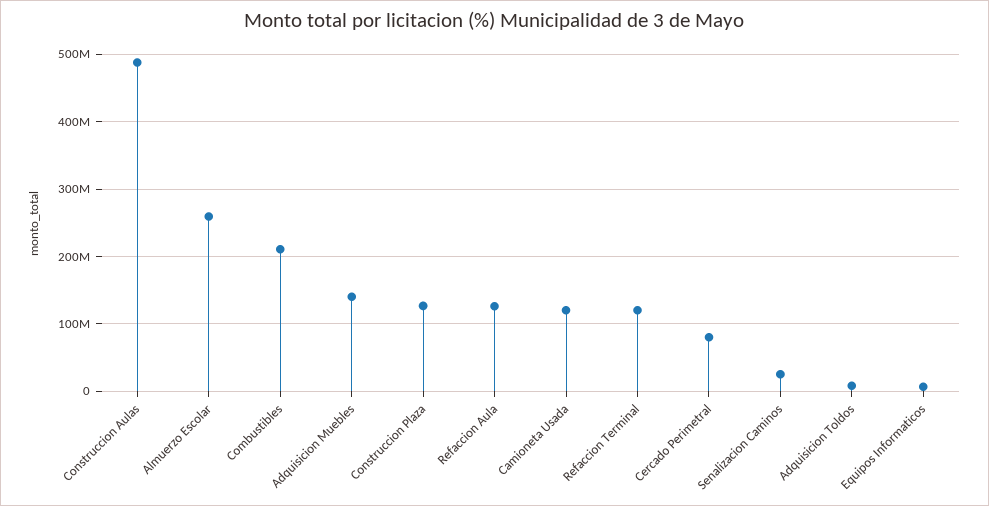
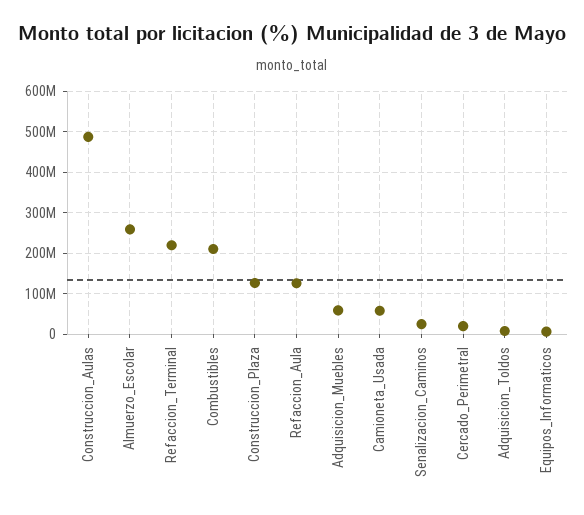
Adquisicion Muebles: 140000000 -> 60000000
Camioneta Usada: 120000000 -> 60000000
Refaccion Terminal: 120000000 -> 220000000
Cercado Perimetral: 80000000 -> 20000000

